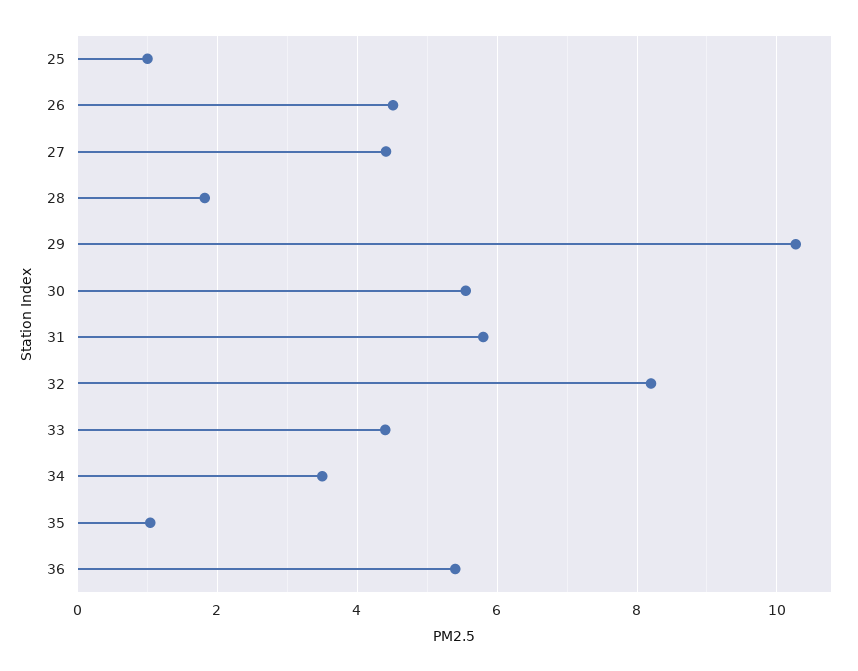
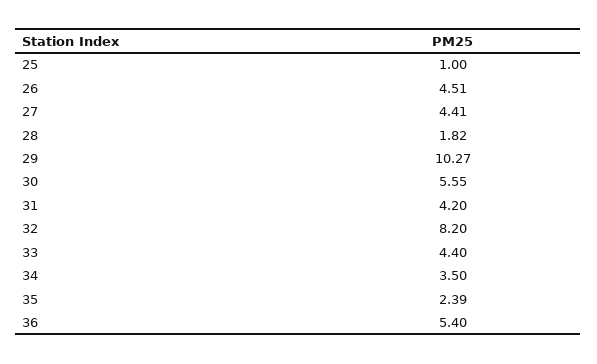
31: 5.8 -> 4.2
35: 1 -> 2.39

